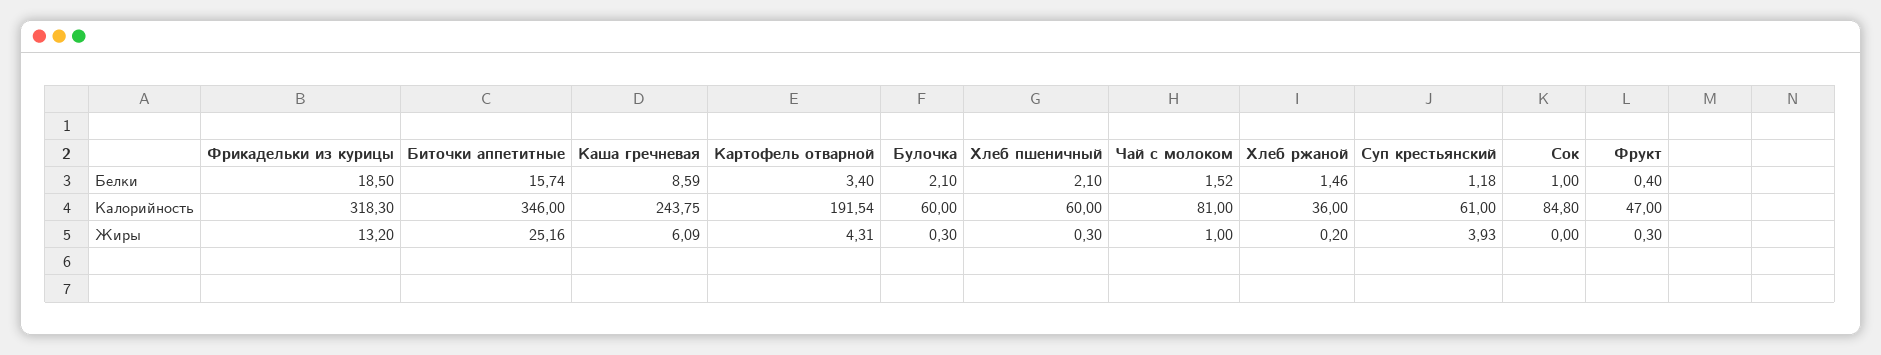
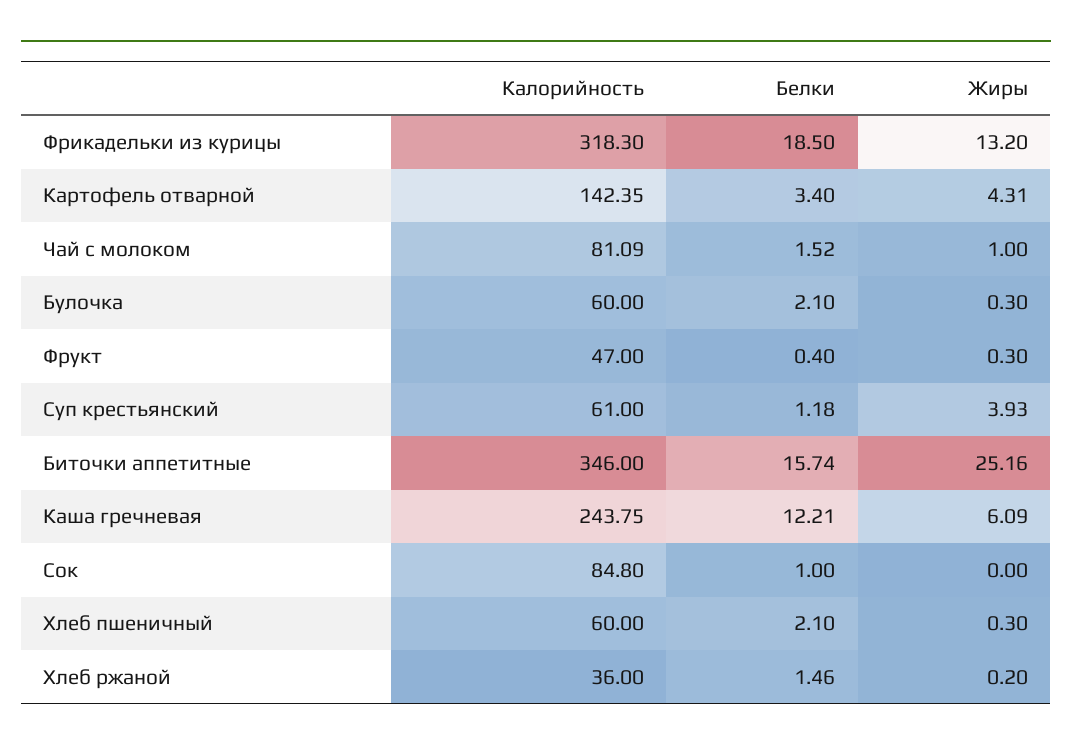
Каша гречневая, Белки: 8.59 -> 12.21
Картофель отварной, Калорийность: 191.54 -> 142.35
Чай с молоком, Калорийность: 81 -> 81.09

